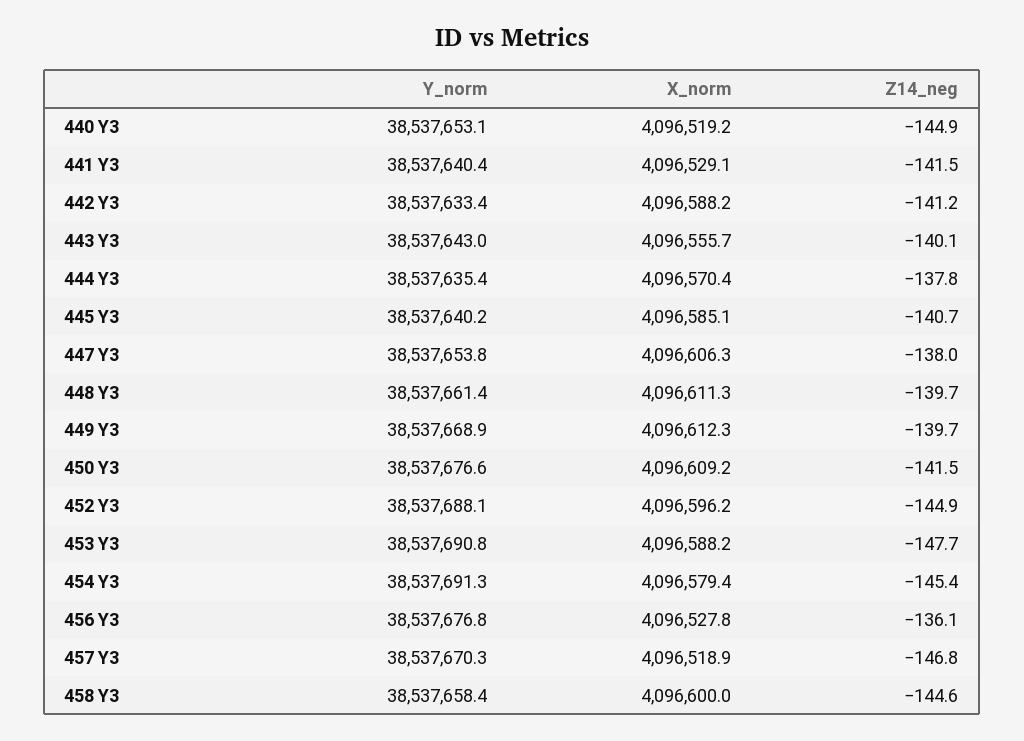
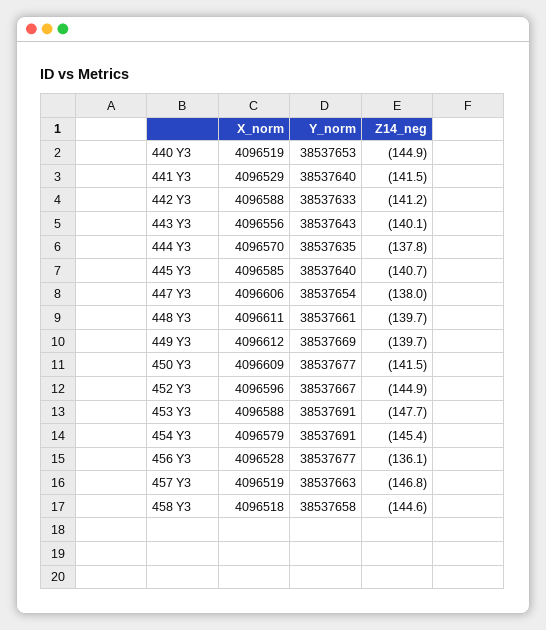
Y_norm, 452 Y3: 38537688.1 -> 38537667
Y_norm, 457 Y3: 38537670.3 -> 38537663
X_norm, 458 Y3: 4096600 -> 4096518

